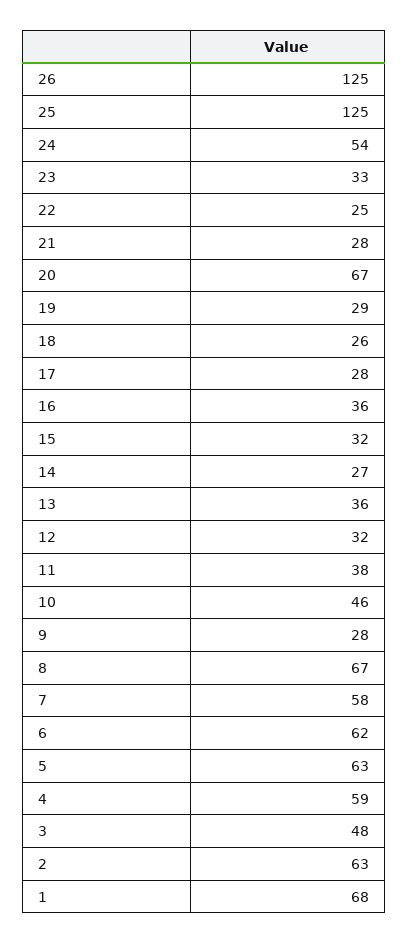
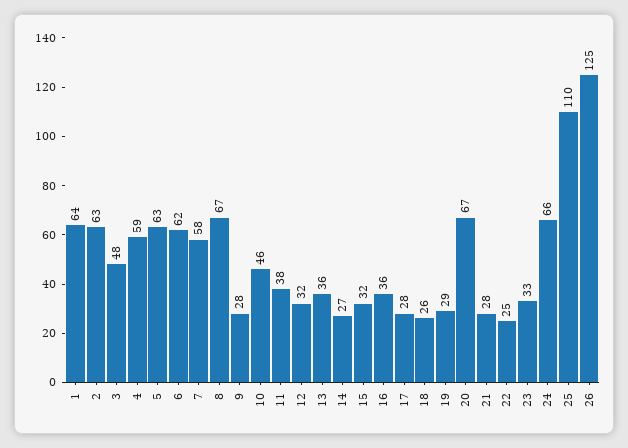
25: 125 -> 110
24: 54 -> 66
1: 68 -> 64

